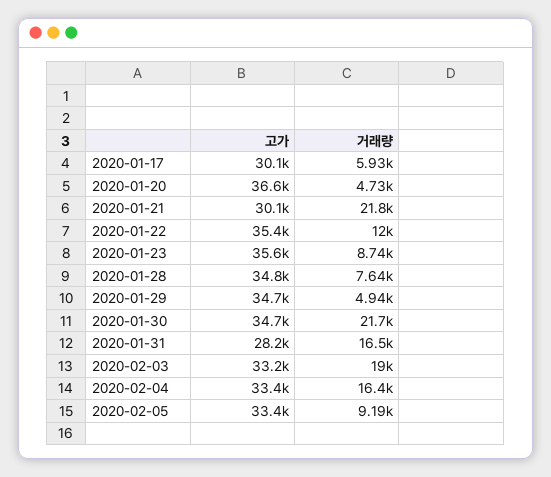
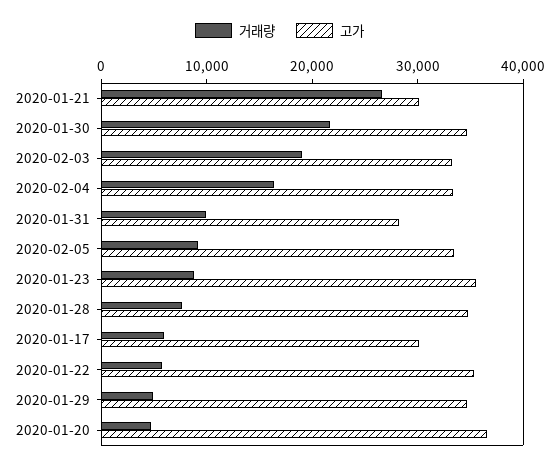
거래량, 2020-01-21: 21800 -> 26000
거래량, 2020-01-22: 12000 -> 6000
거래량, 2020-01-31: 16500 -> 10000

